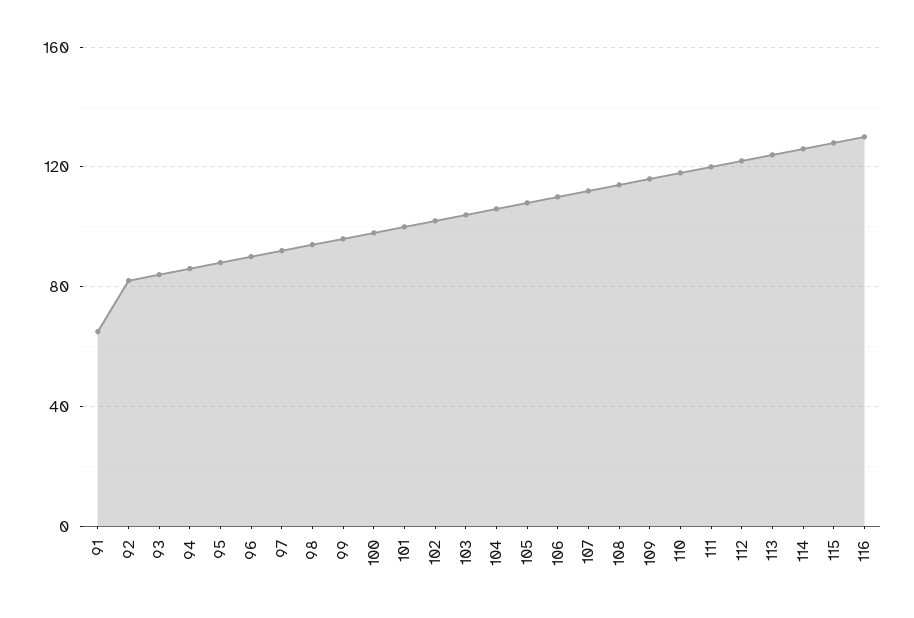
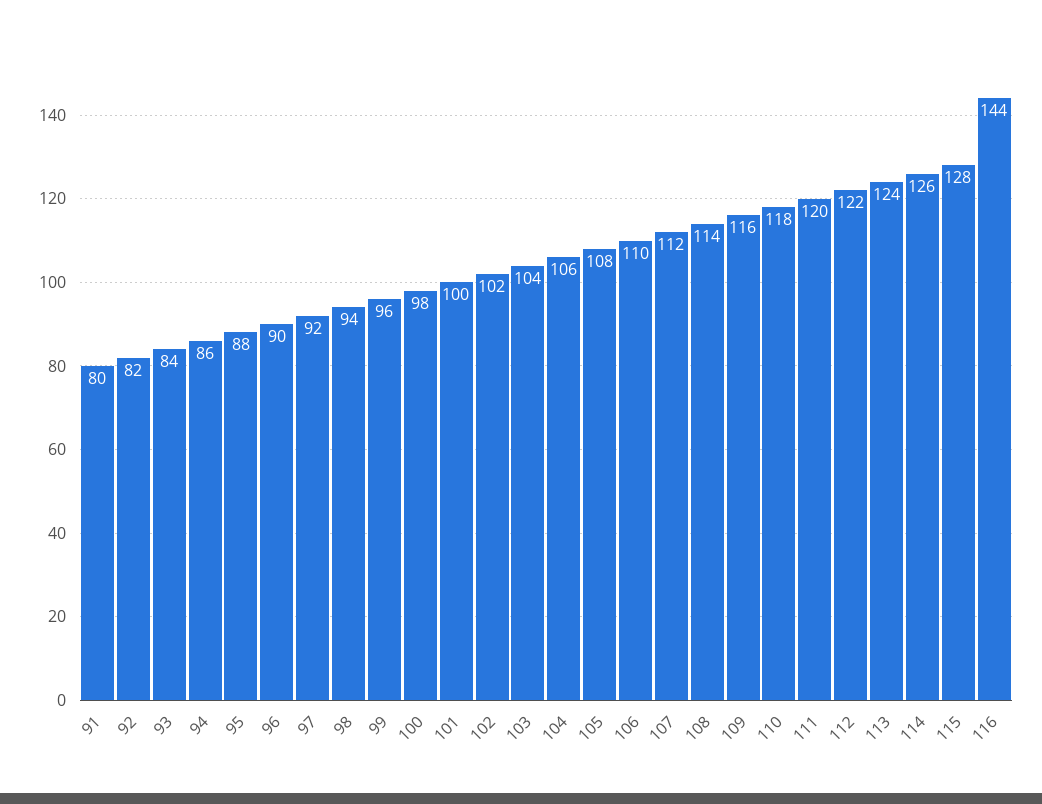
91: 65 -> 80
116: 130 -> 144

